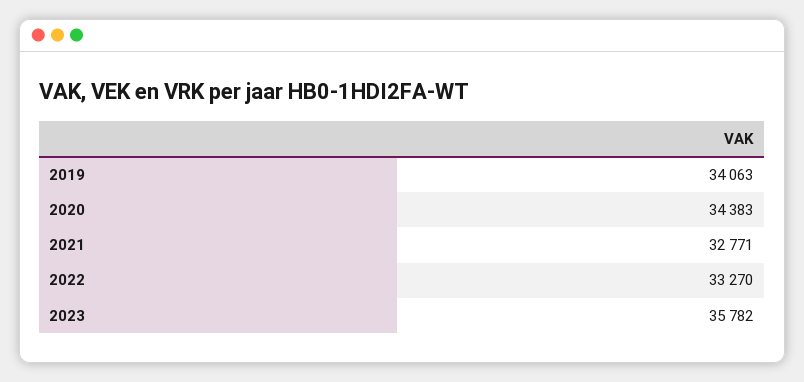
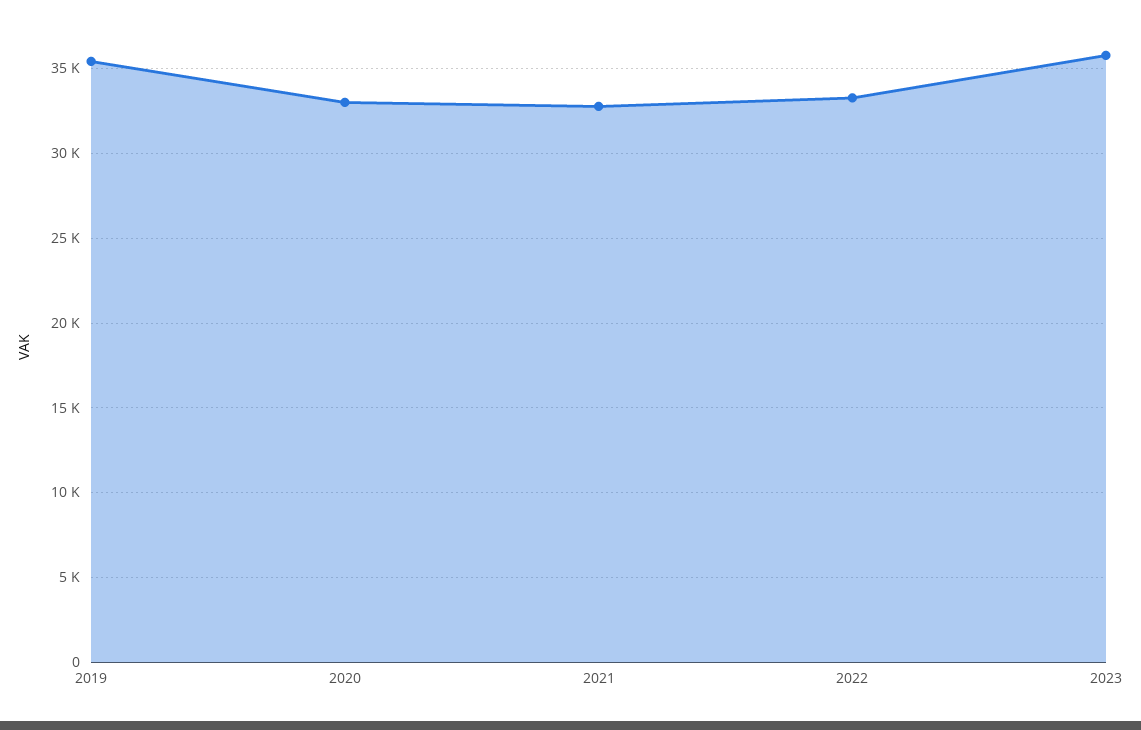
2019: 34063 -> 35500
2020: 34383 -> 33000

